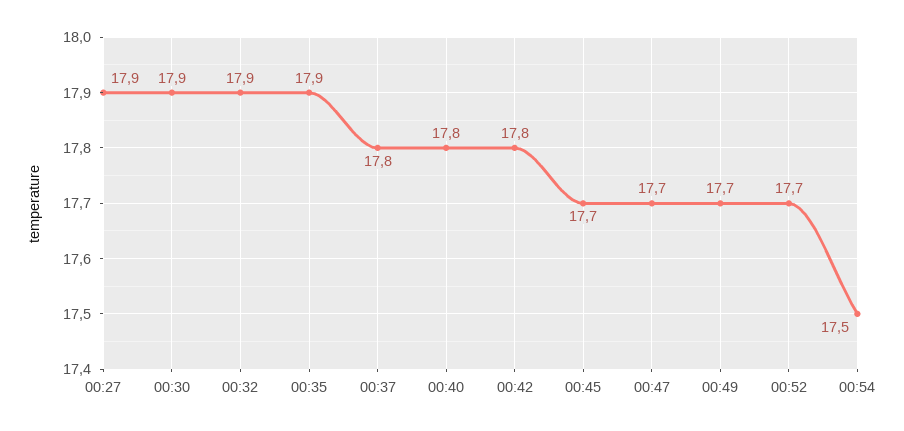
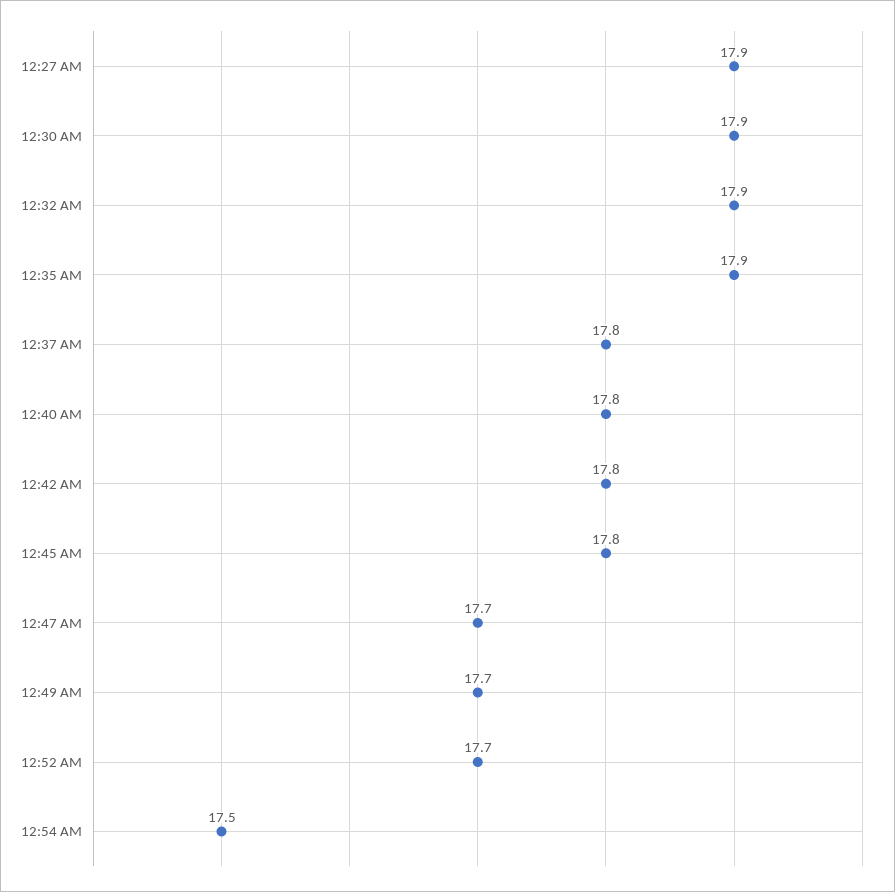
00:45: 17.7 -> 17.8

